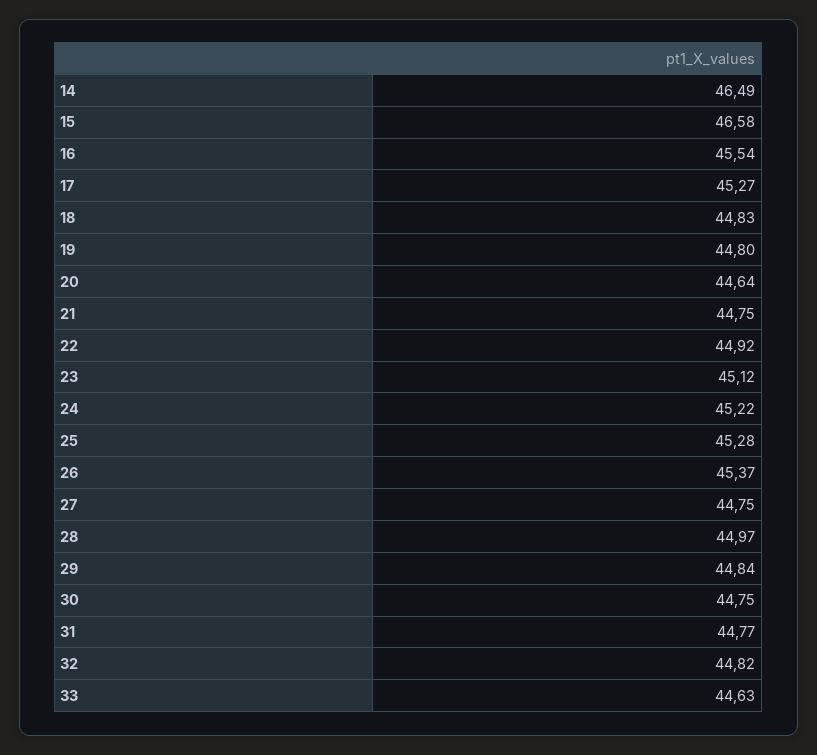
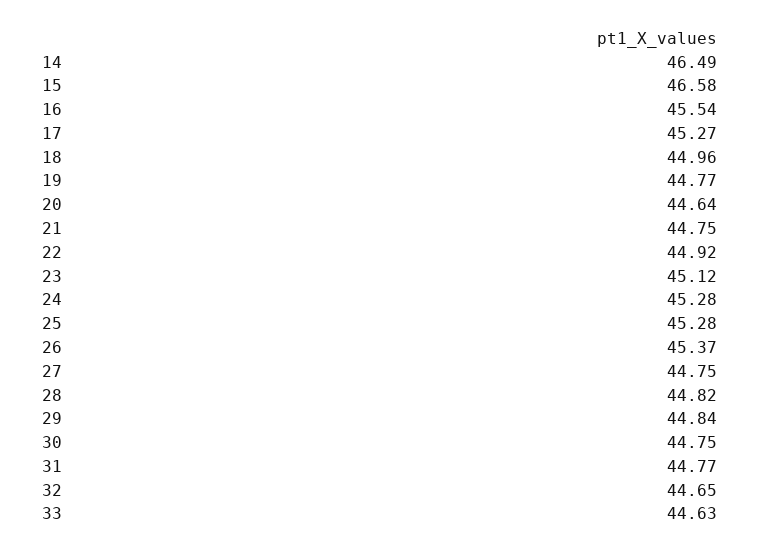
18: 44.83 -> 44.96
19: 44.8 -> 44.77
24: 45.22 -> 45.28
28: 44.97 -> 44.82
32: 44.82 -> 44.65

